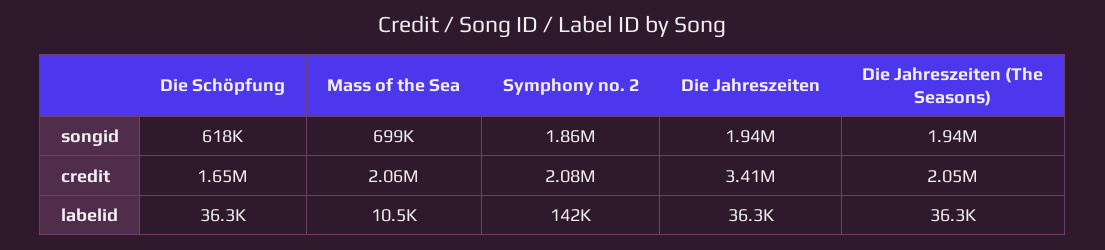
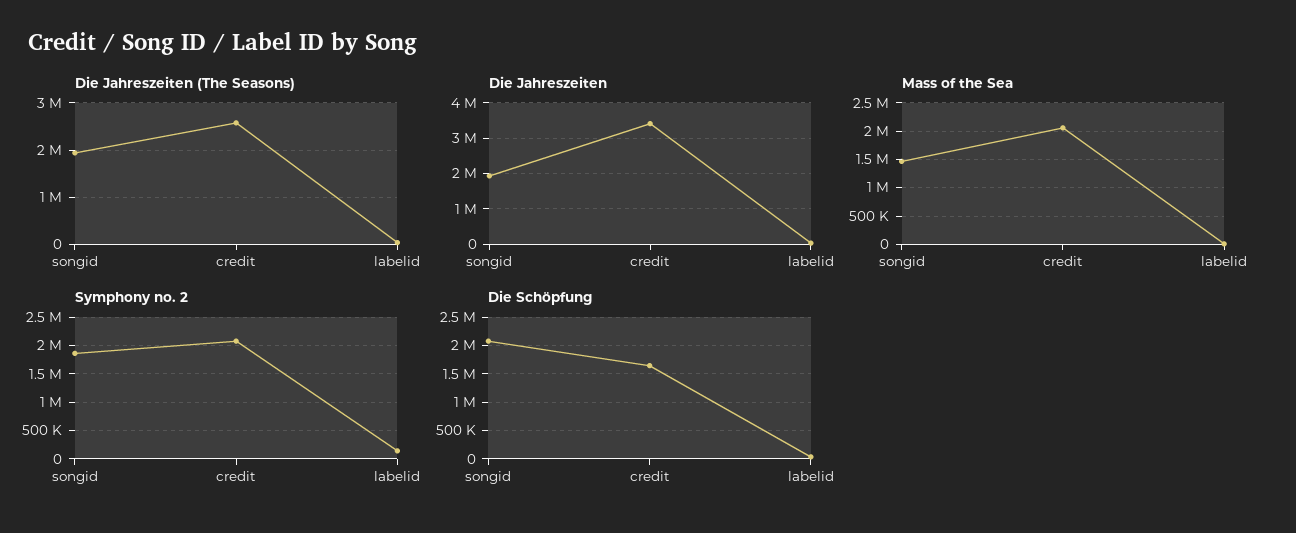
Die Schöpfung, songid: 618000 -> 2000000
Mass of the Sea, songid: 699000 -> 1500000
Die Jahreszeiten (The Seasons), credit: 2050000 -> 2600000

